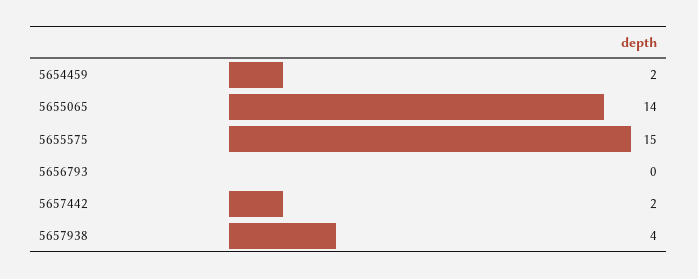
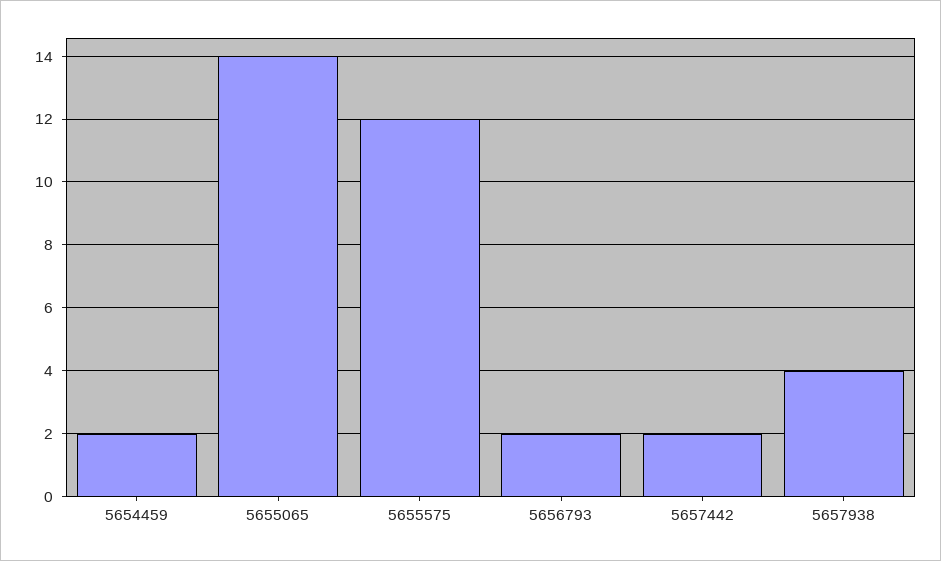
5655575: 15 -> 12
5656793: 0 -> 2

